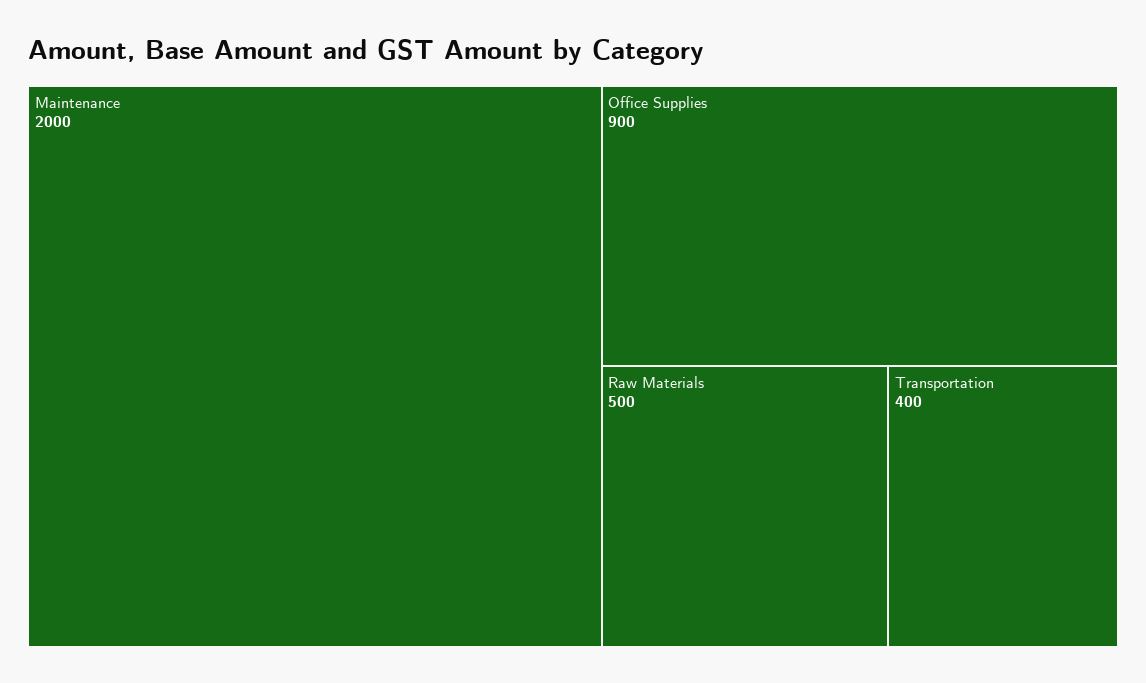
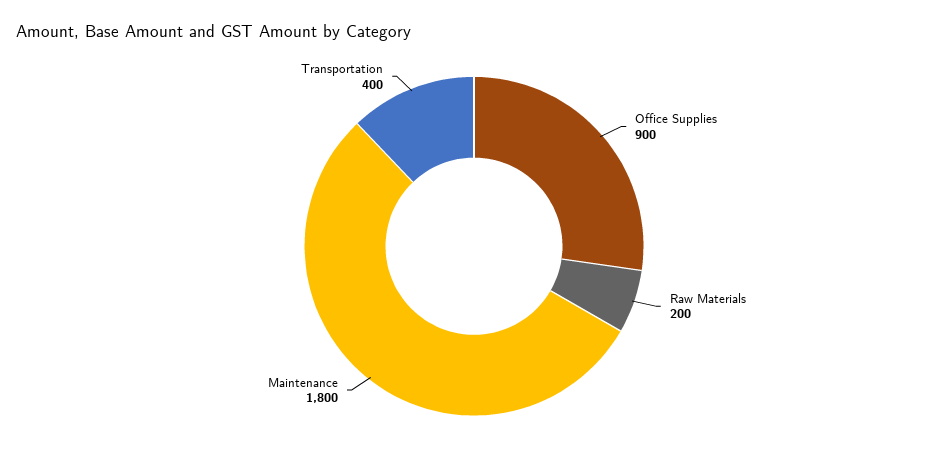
Maintenance: 2000 -> 1800
Raw Materials: 500 -> 200

